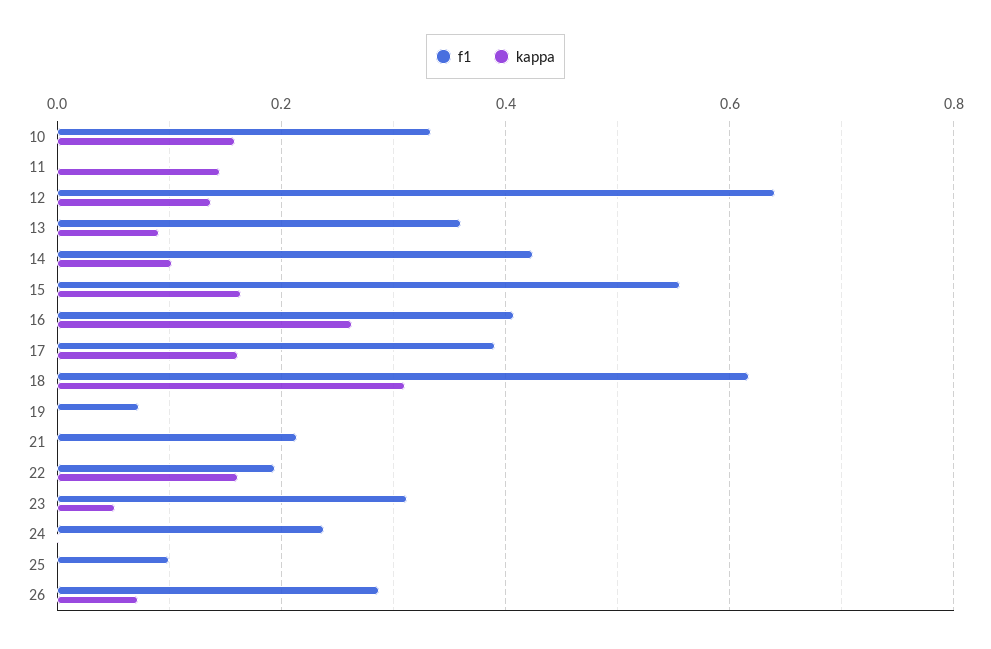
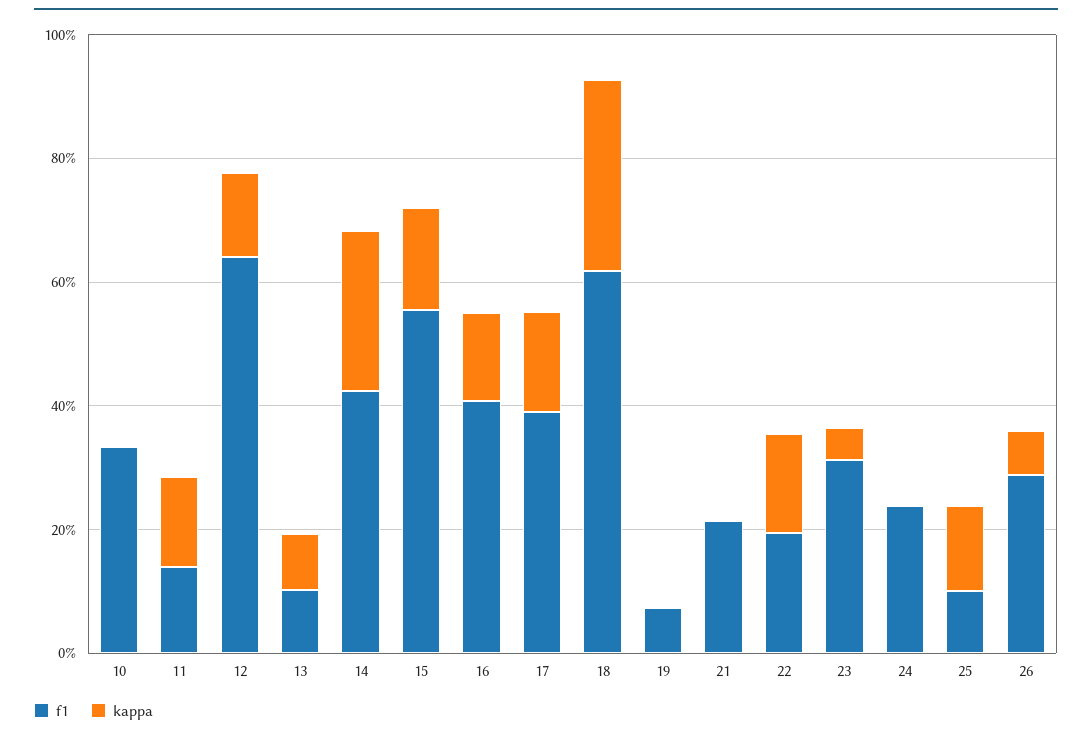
kappa, 10: 0.16 -> 0
f1, 11: 0 -> 0.15
f1, 13: 0.36 -> 0.1
kappa, 14: 0.1 -> 0.25
kappa, 16: 0.26 -> 0.15
kappa, 25: 0 -> 0.15

